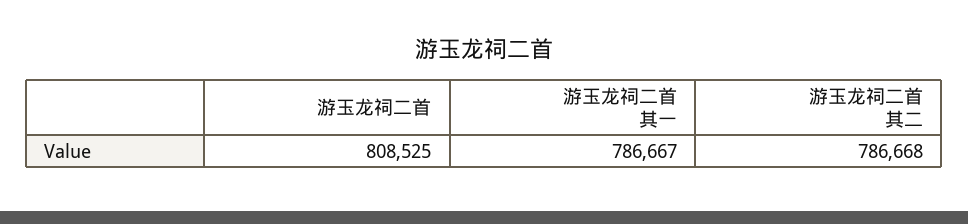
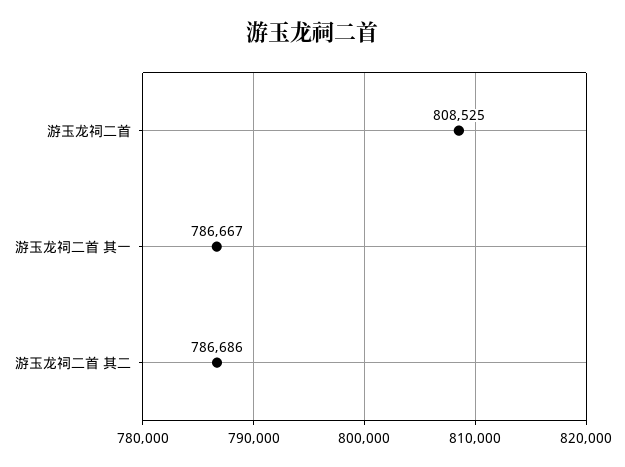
游玉龙祠二首 其二: 786668 -> 786686

